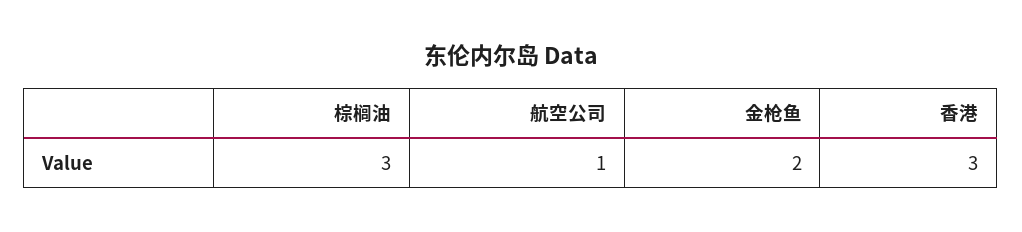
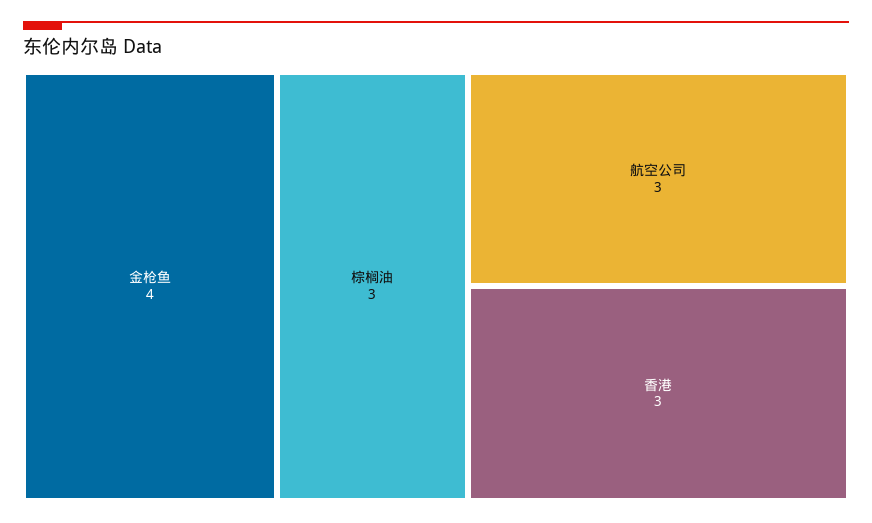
航空公司: 1 -> 3
金枪鱼: 2 -> 4

